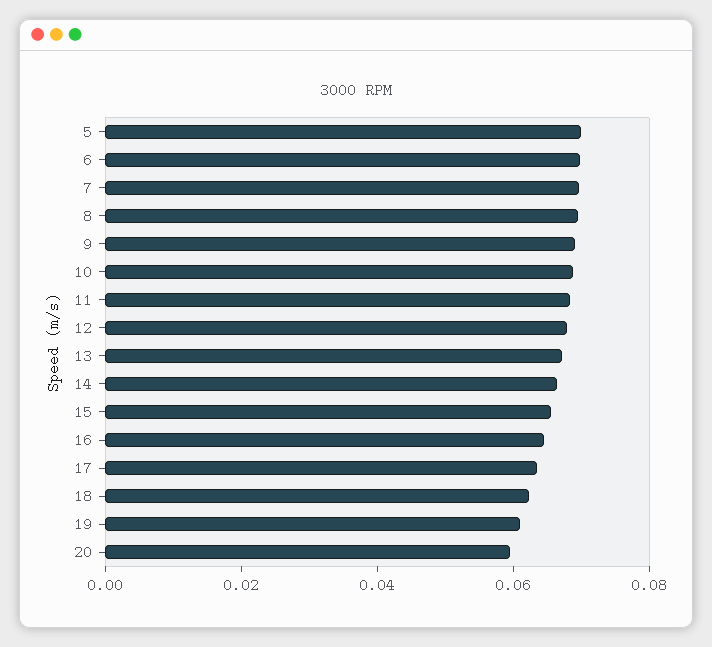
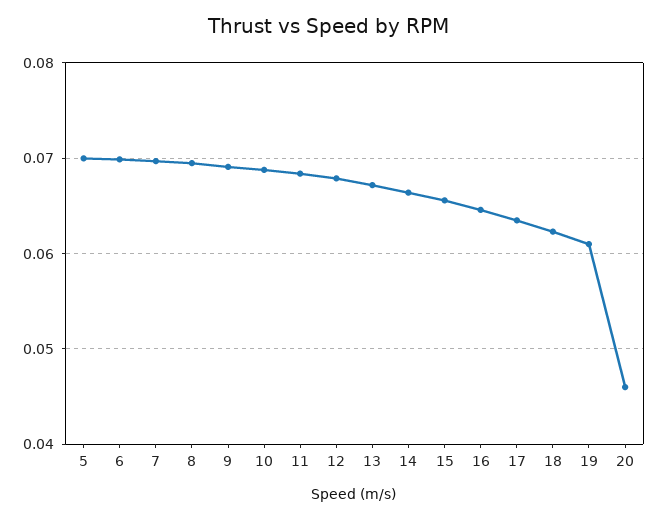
20: 0.06 -> 0.046

